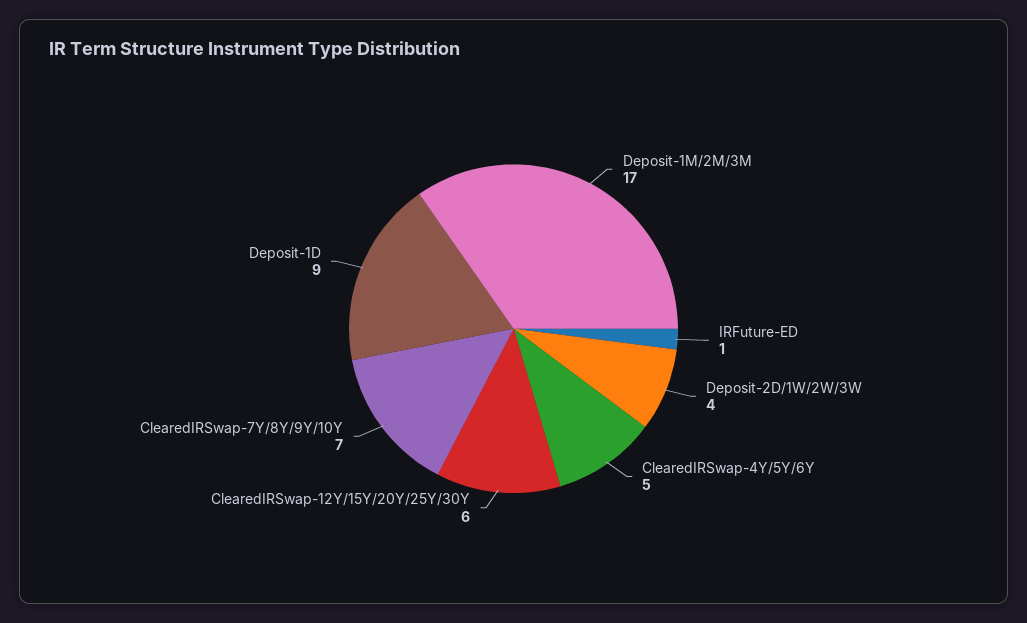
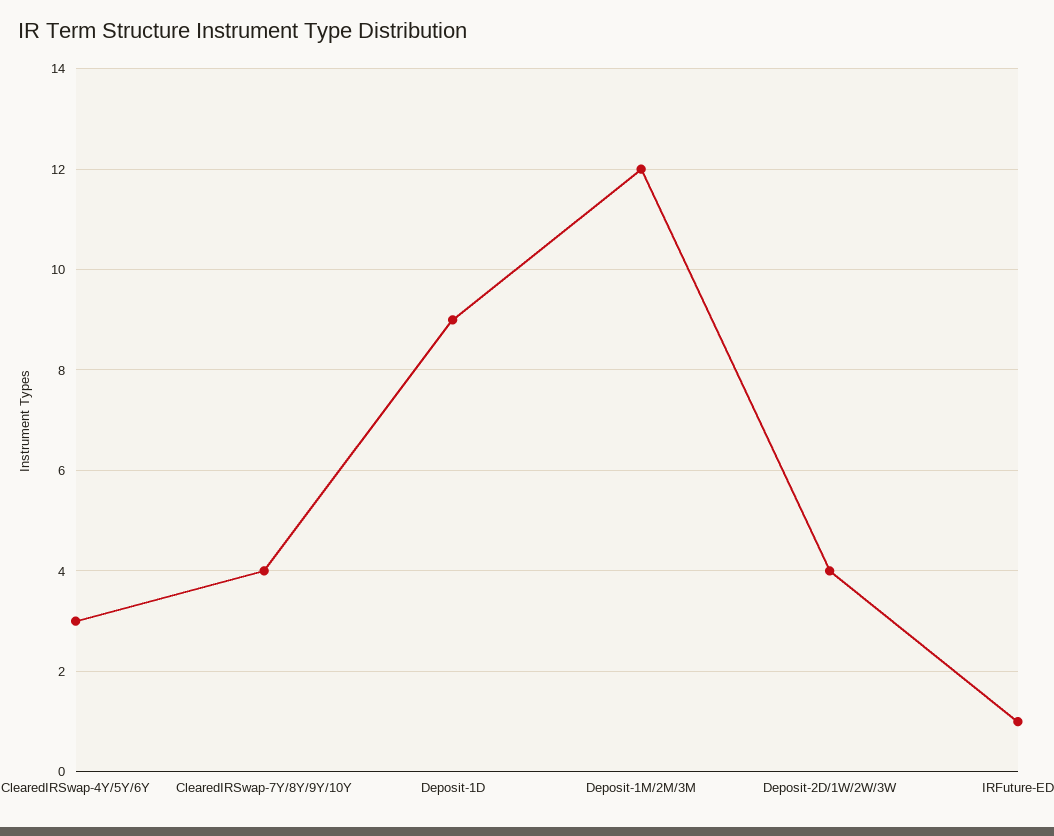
Deposit-1M/2M/3M: 17 -> 12
ClearedIRSwap-4Y/5Y/6Y: 5 -> 3
ClearedIRSwap-12Y/15Y/20Y/25Y/30Y: 6 -> none
ClearedIRSwap-7Y/8Y/9Y/10Y: 7 -> 4

